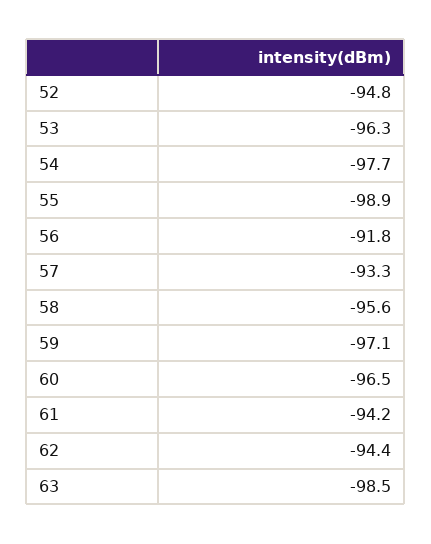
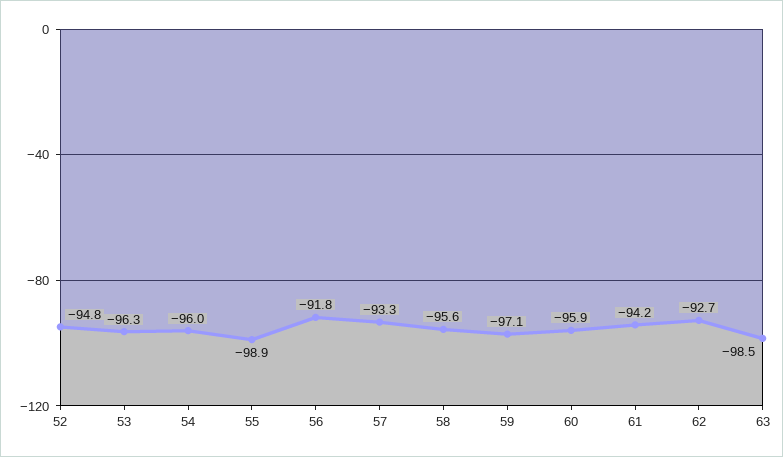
54: -97.7 -> -96
60: -96.5 -> -95.9
62: -94.4 -> -92.7

